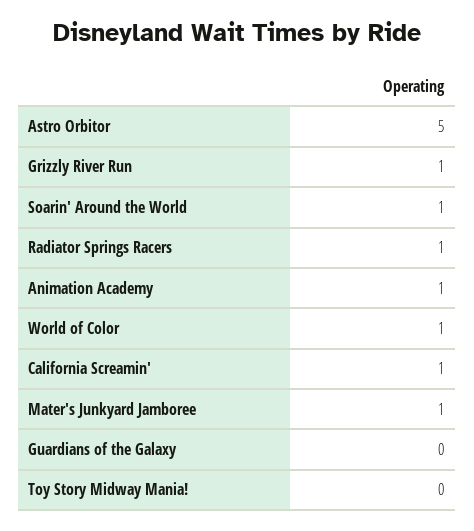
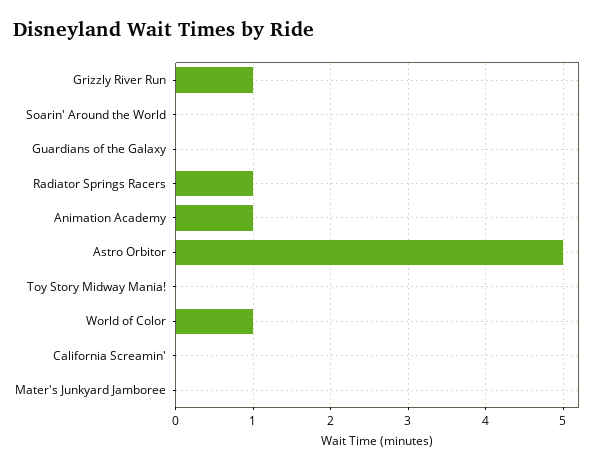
Soarin' Around the World: 1 -> 0
California Screamin': 1 -> 0
Mater's Junkyard Jamboree: 1 -> 0

